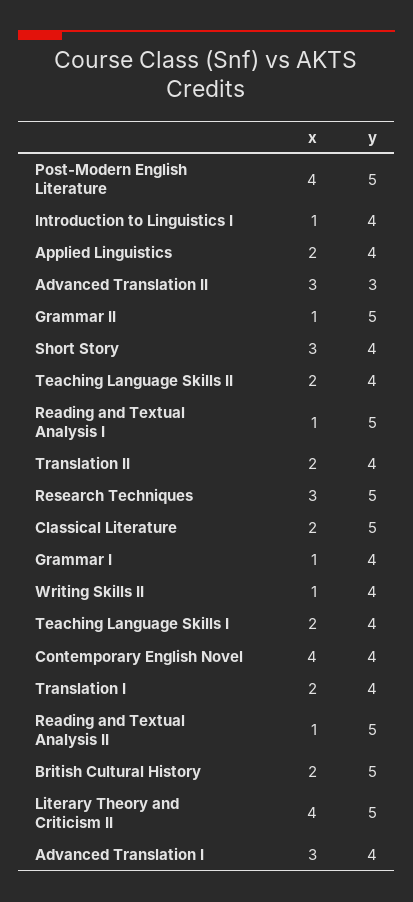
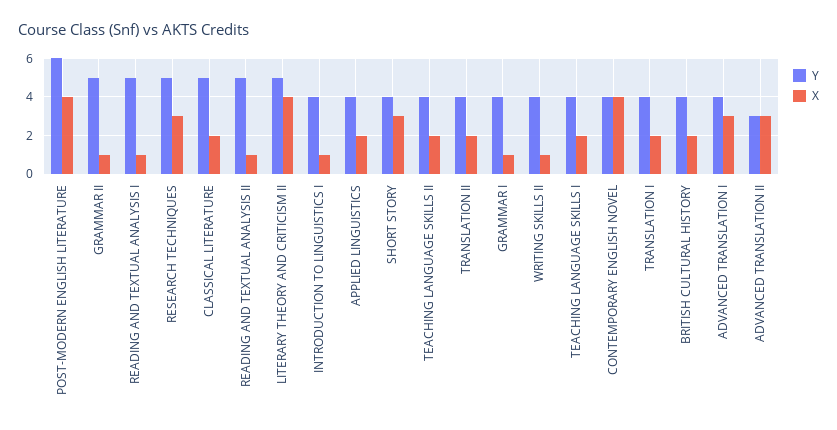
y, Post-Modern English Literature: 5 -> 6
y, British Cultural History: 5 -> 4

